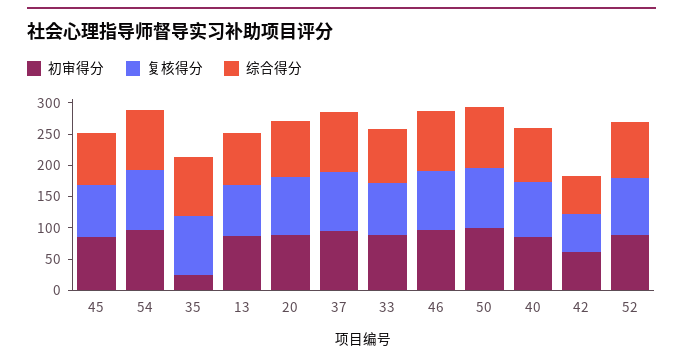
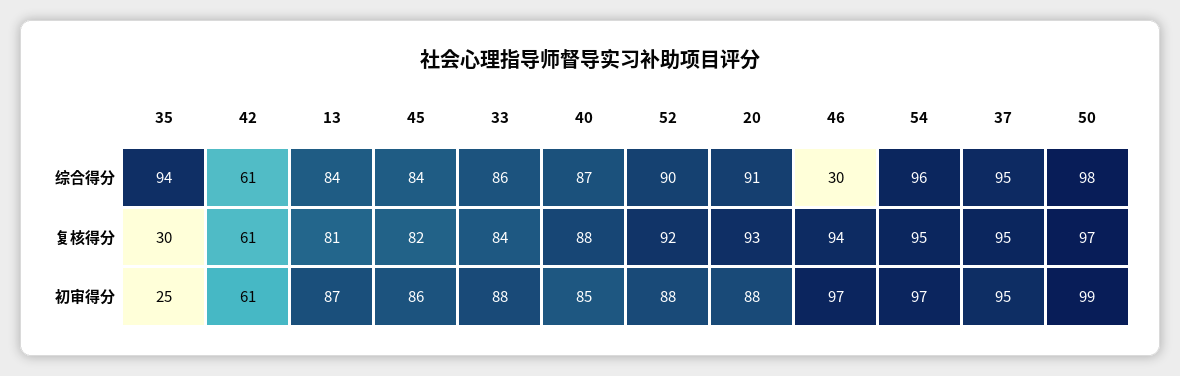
复核得分, 35: 100 -> 30
综合得分, 46: 100 -> 30

